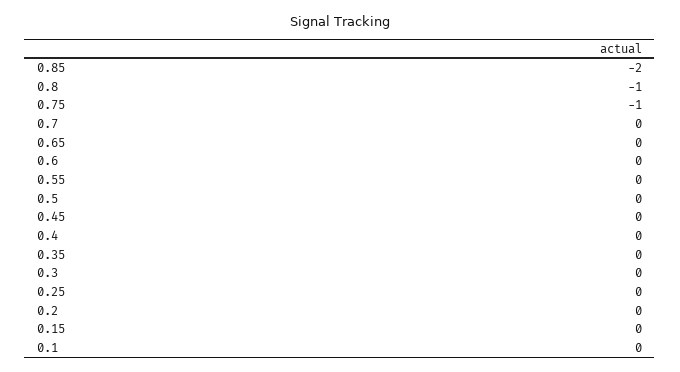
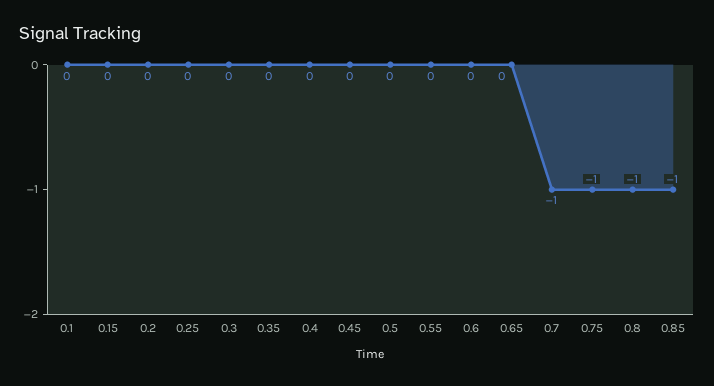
0.85: -2 -> -1
0.7: 0 -> -1

